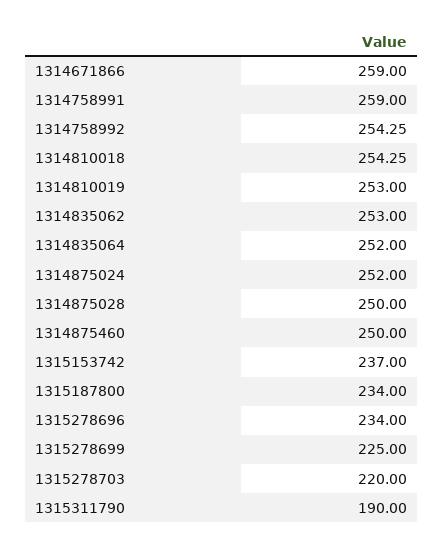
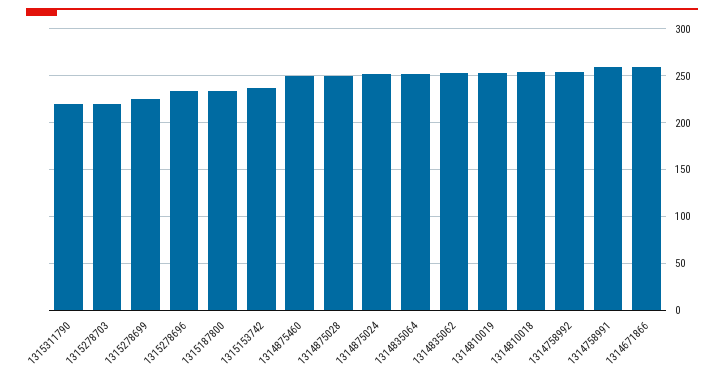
1315311790: 190 -> 220

